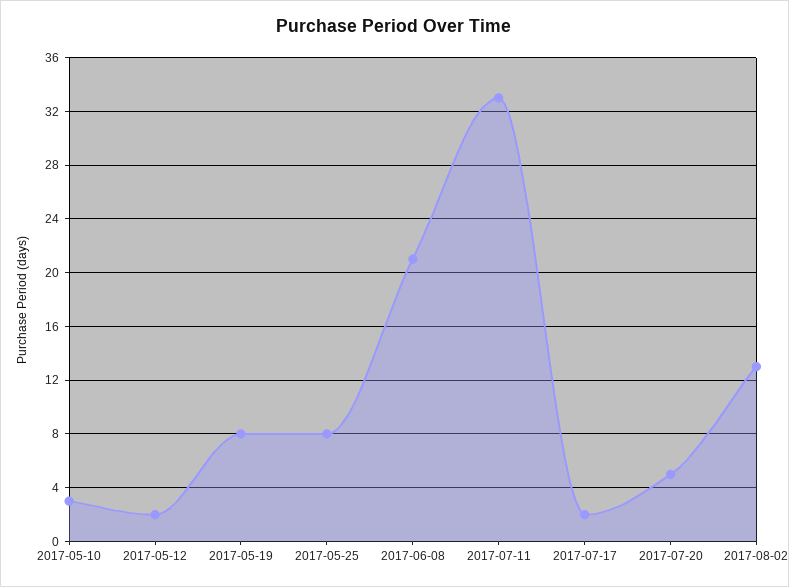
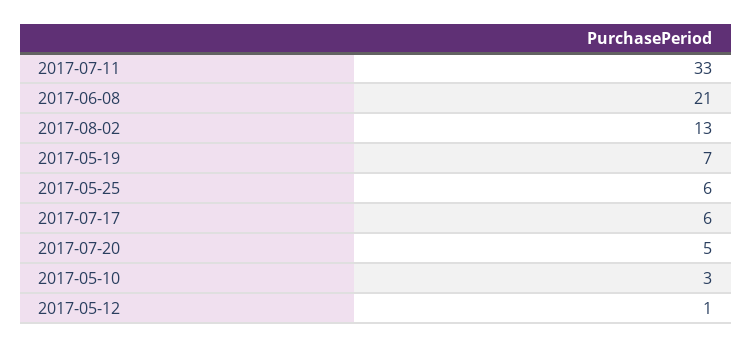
2017-05-12: 2 -> 1
2017-05-19: 8 -> 7
2017-05-25: 8 -> 6
2017-07-17: 2 -> 6

